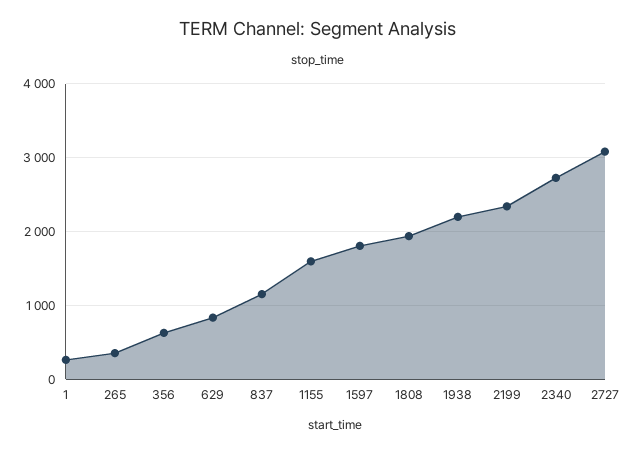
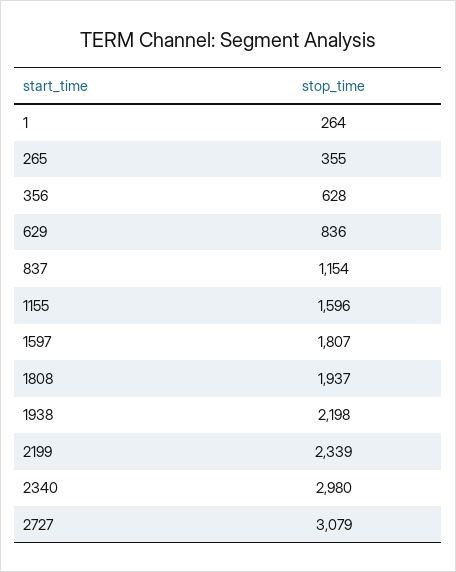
2340: 2700 -> 2980

